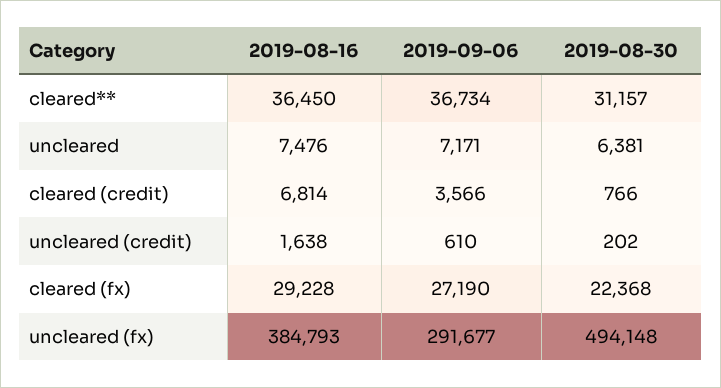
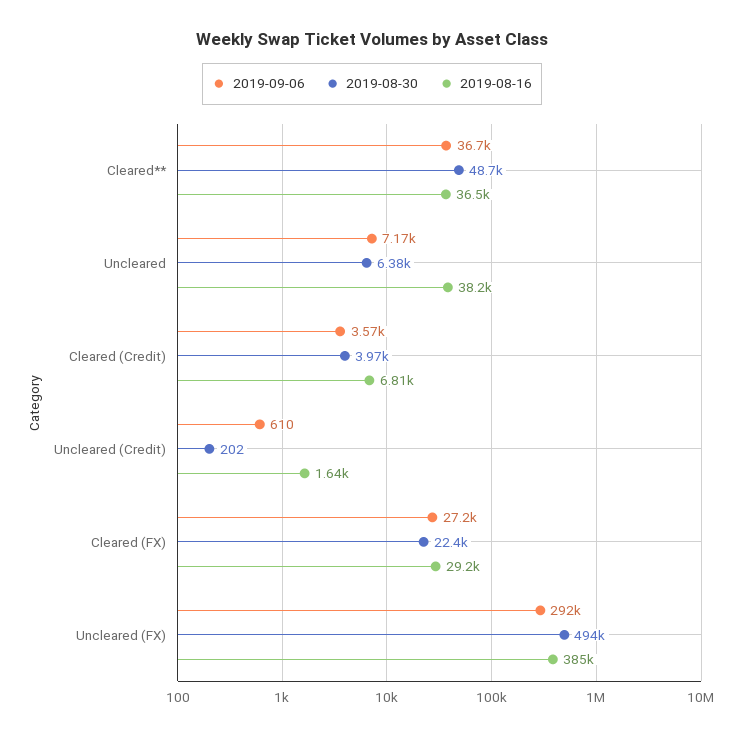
2019-08-30, cleared**: 31157 -> 48700
2019-08-16, uncleared: 7476 -> 38200
2019-08-30, cleared (credit): 766 -> 3970

